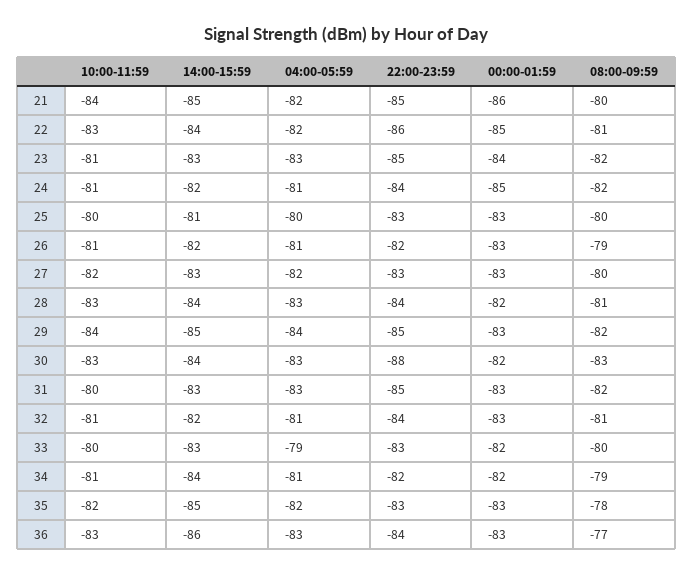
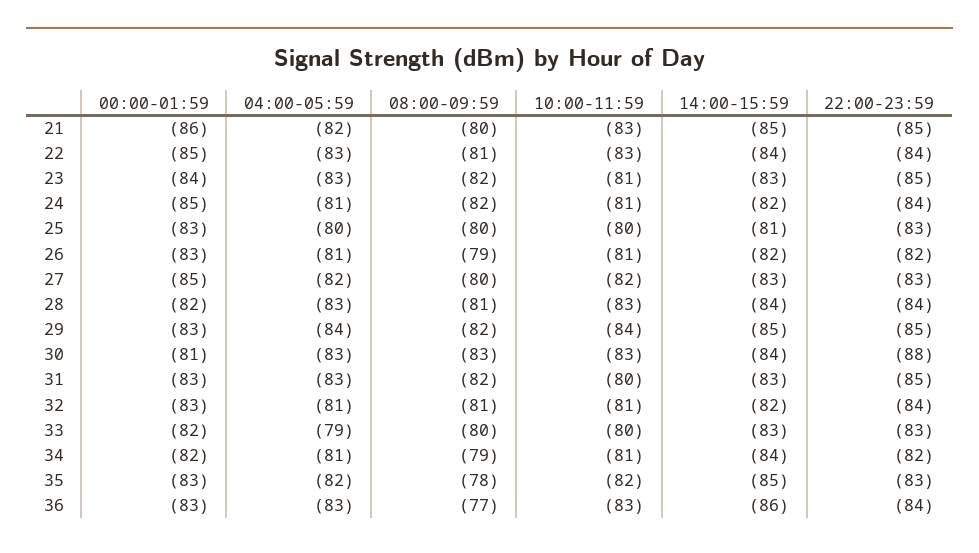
10:00-11:59, 21: -84 -> -83
04:00-05:59, 22: -82 -> -83
22:00-23:59, 22: -86 -> -84
00:00-01:59, 27: -83 -> -85
00:00-01:59, 30: -82 -> -81

